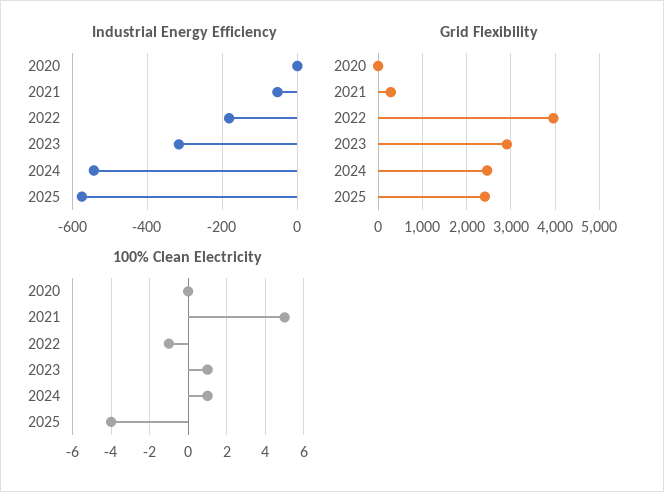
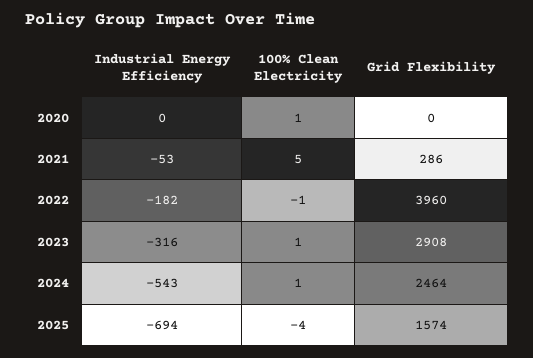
Industrial Energy Efficiency, 2025: -580 -> -694
Grid Flexibility, 2025: 2400 -> 1574
100% Clean Electricity, 2020: 0 -> 1

